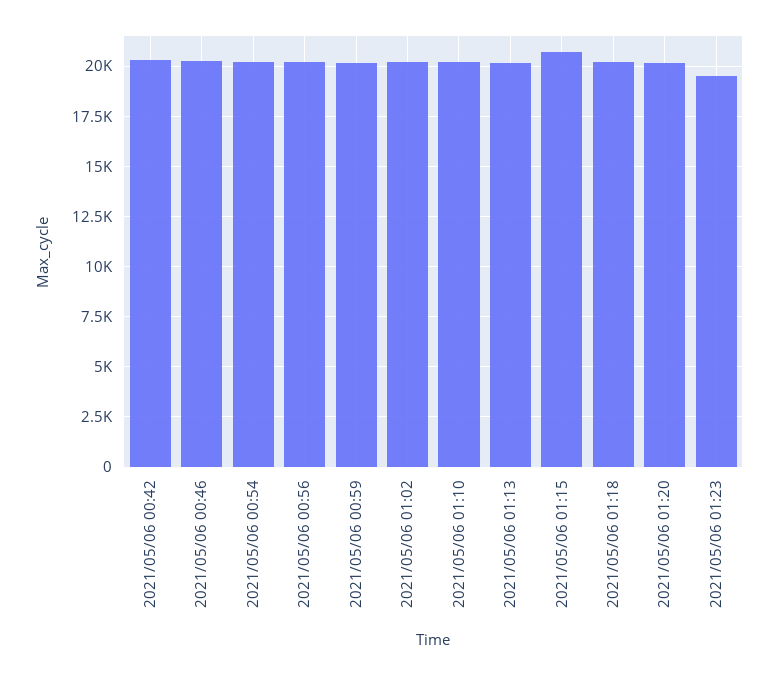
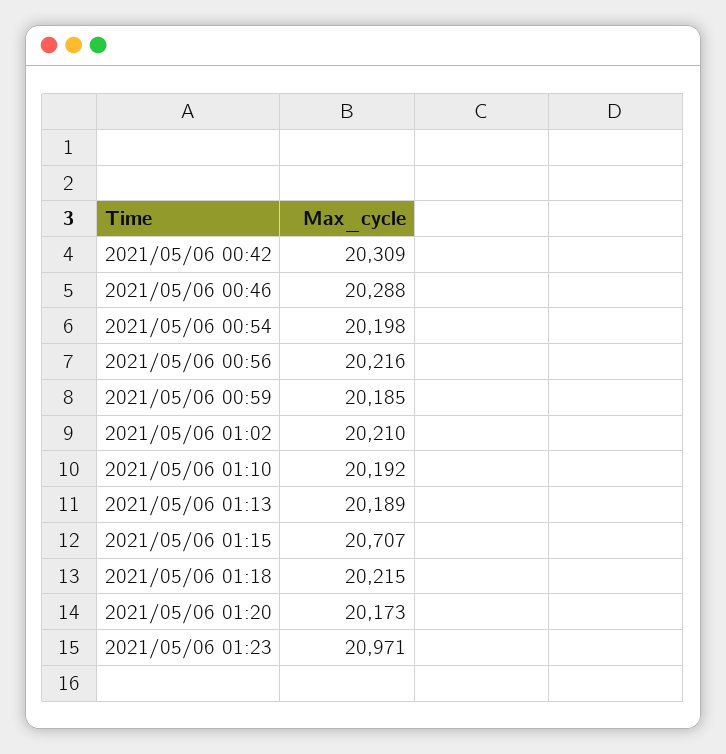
2021/05/06 01:23: 19500 -> 20971

